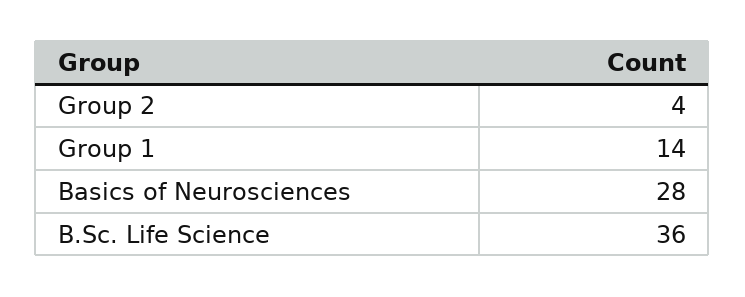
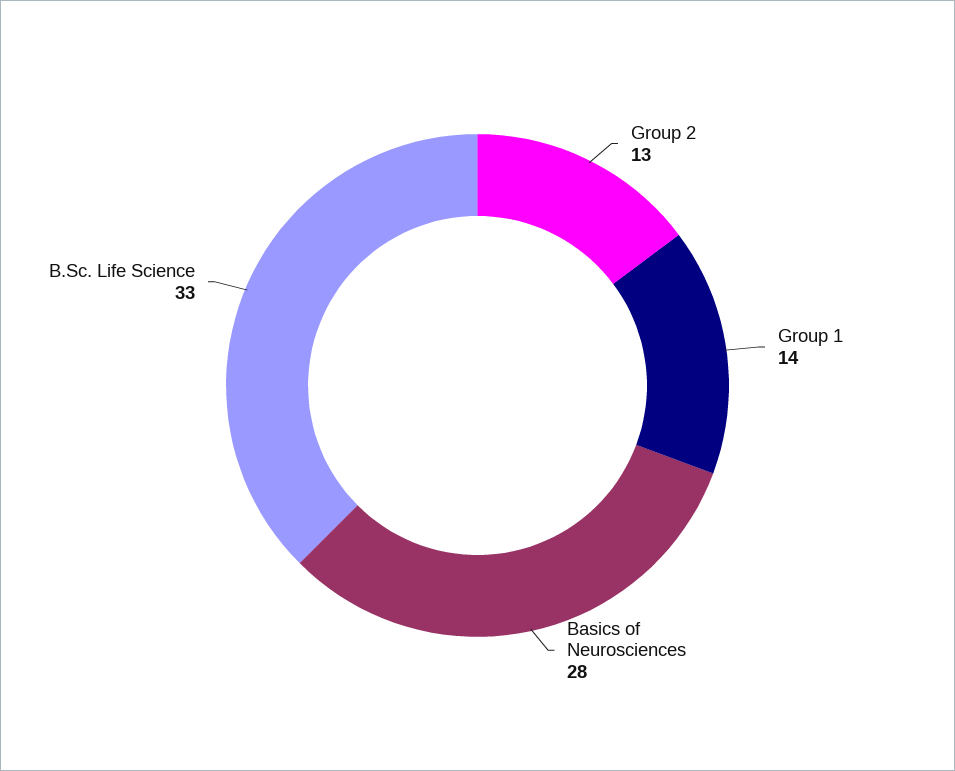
Group 2: 4 -> 13
B.Sc. Life Science: 36 -> 33

